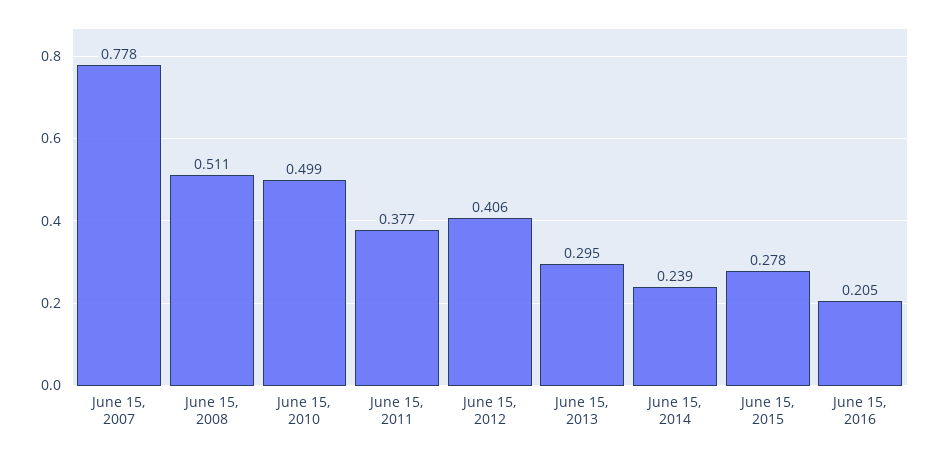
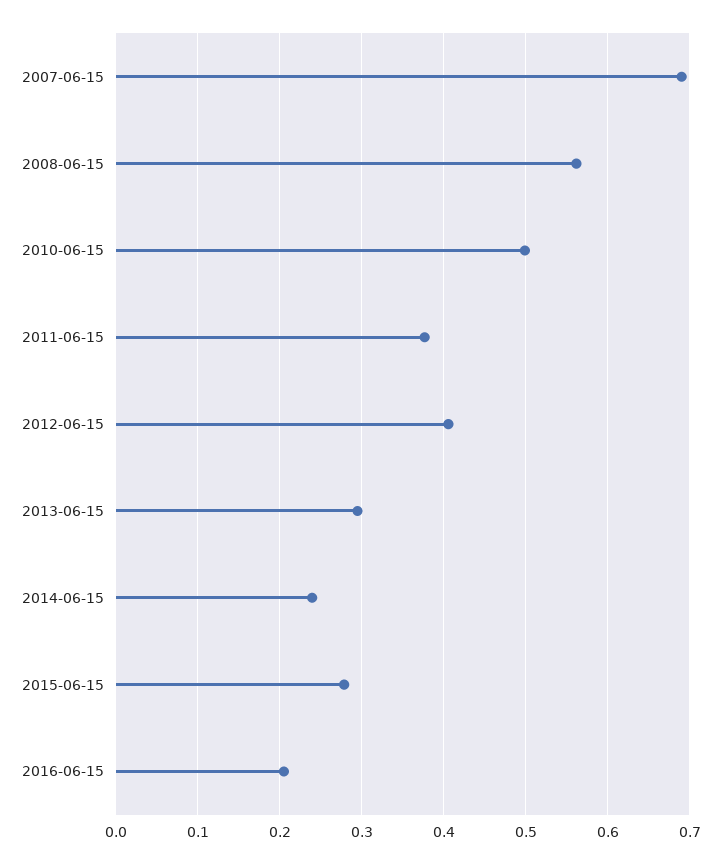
June 15, 2007: 0.778 -> 0.69
June 15, 2008: 0.511 -> 0.56

